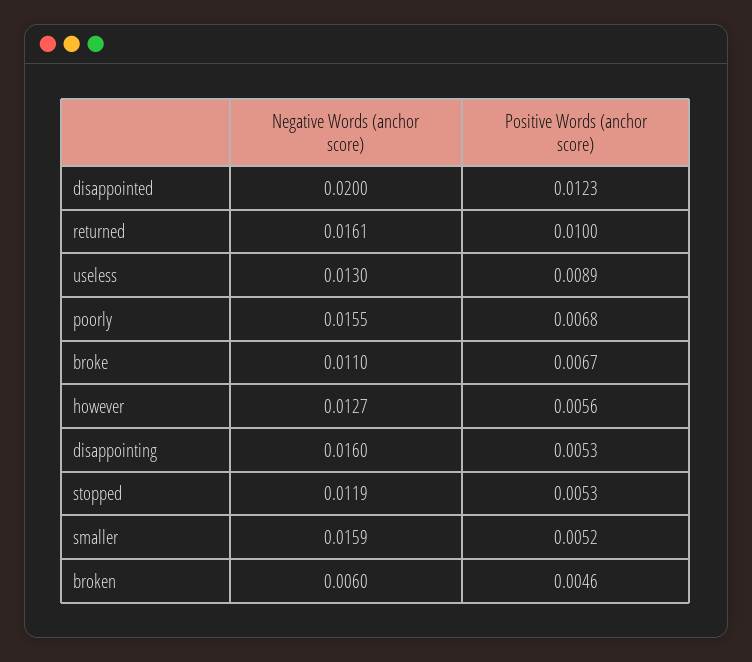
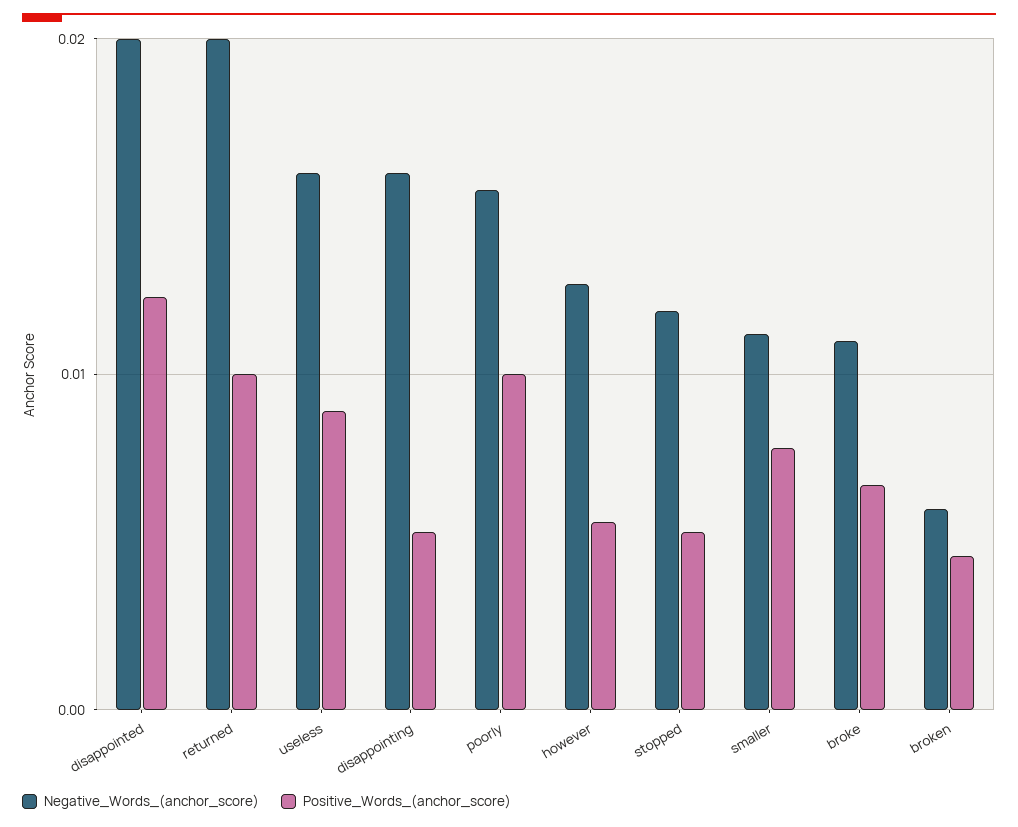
Negative Words (anchor score), returned: 0.0161 -> 0.02
Negative Words (anchor score), useless: 0.013 -> 0.016
Positive Words (anchor score), poorly: 0.0068 -> 0.01
Negative Words (anchor score), smaller: 0.0159 -> 0.011
Positive Words (anchor score), smaller: 0.0052 -> 0.008

